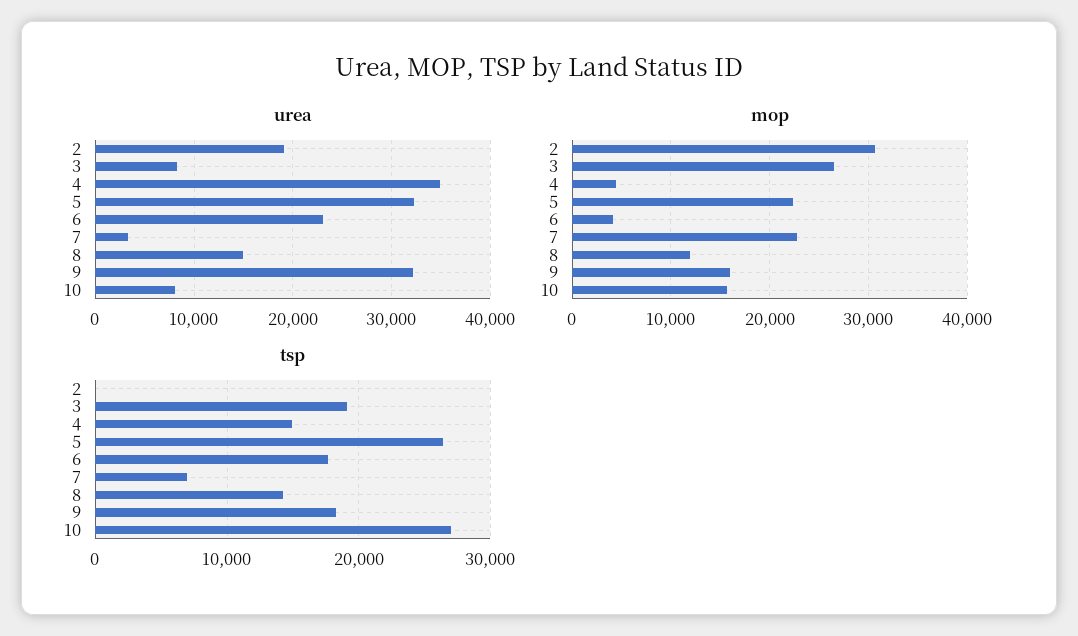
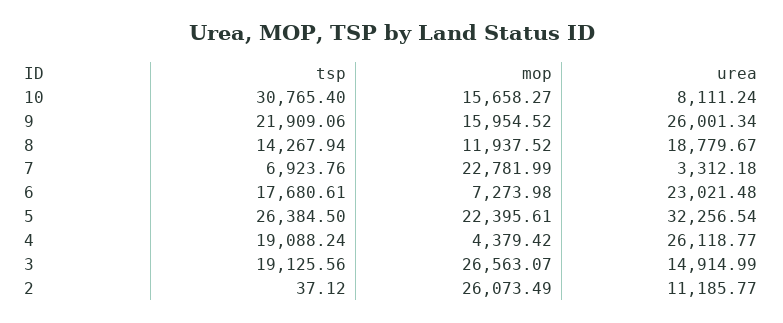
urea, 2: 19000 -> 11185.77
urea, 3: 8000 -> 14914.99
urea, 4: 35000 -> 26118.77
urea, 8: 15000 -> 18779.67
urea, 9: 32000 -> 26001.34
mop, 2: 31000 -> 26073.49
mop, 6: 4000 -> 7273.98
tsp, 4: 15000 -> 19088.24
tsp, 9: 18000 -> 21909.06
tsp, 10: 27000 -> 30765.4

